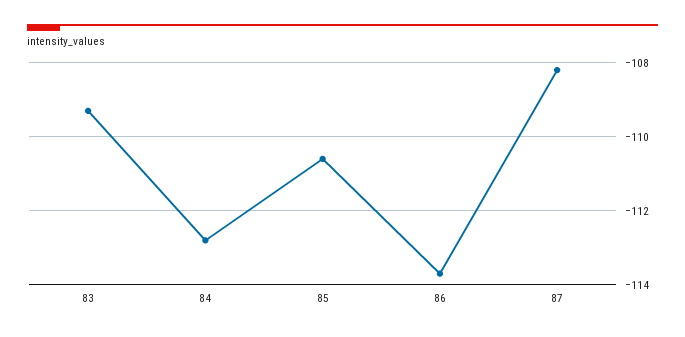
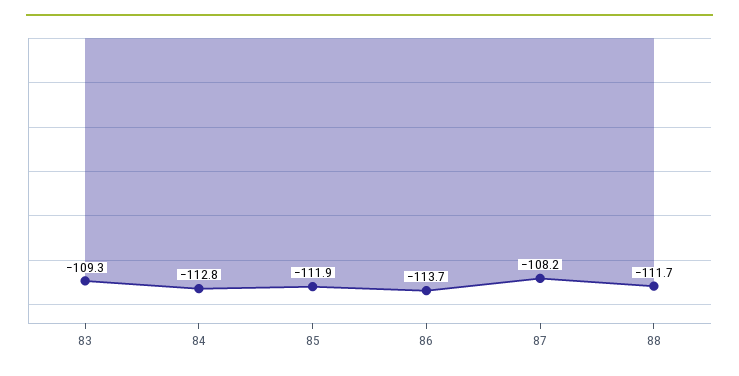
85: -110.5 -> -111.9
88: none -> -111.7

